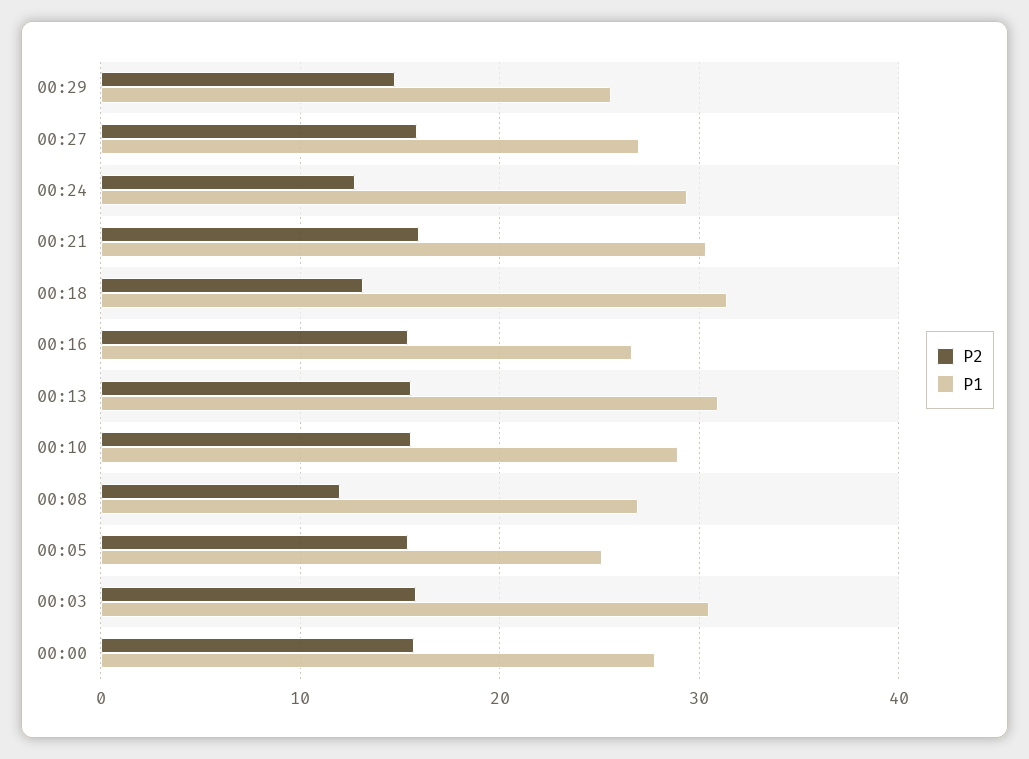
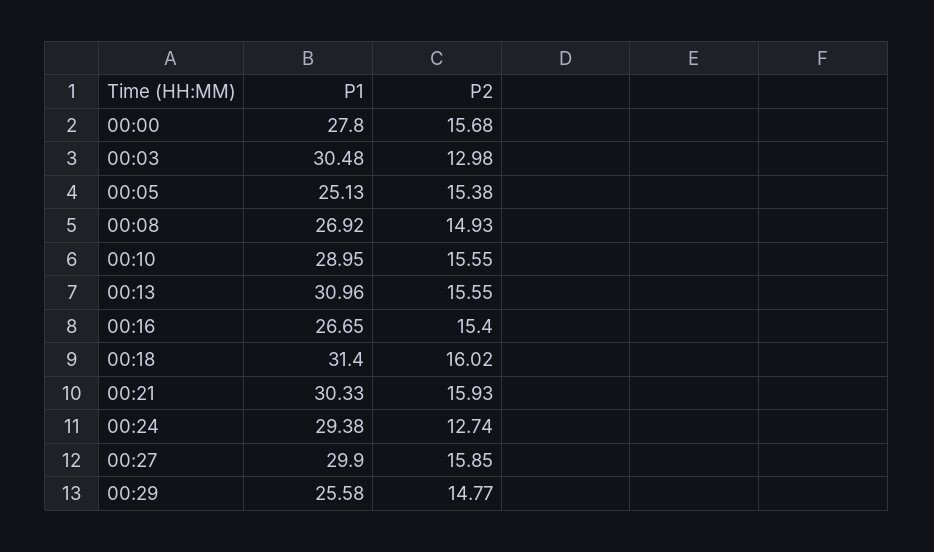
P1, 00:27: 27 -> 29.9
P2, 00:18: 13 -> 16.02
P2, 00:08: 12 -> 14.93
P2, 00:03: 16 -> 12.98

